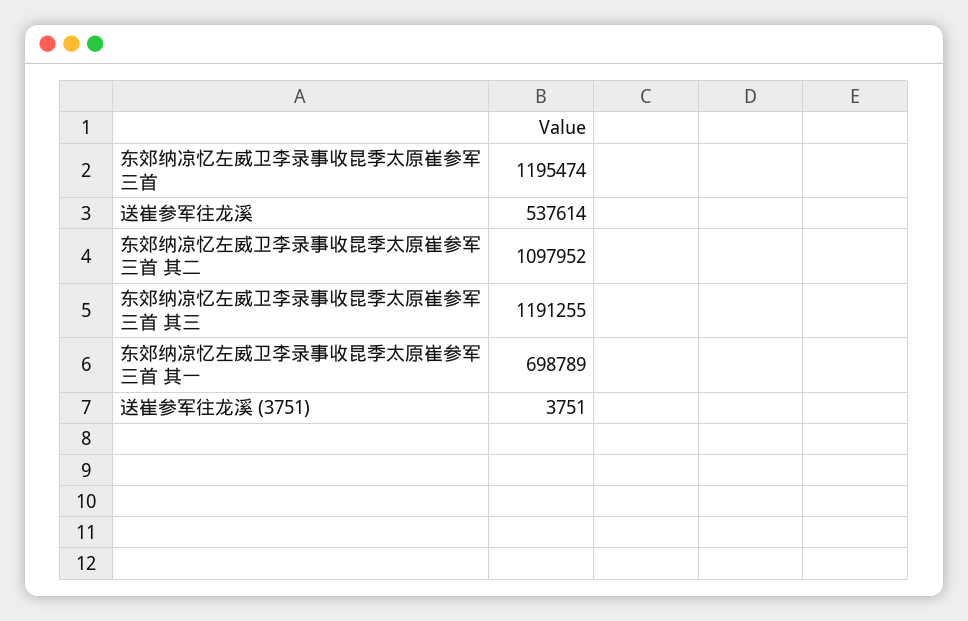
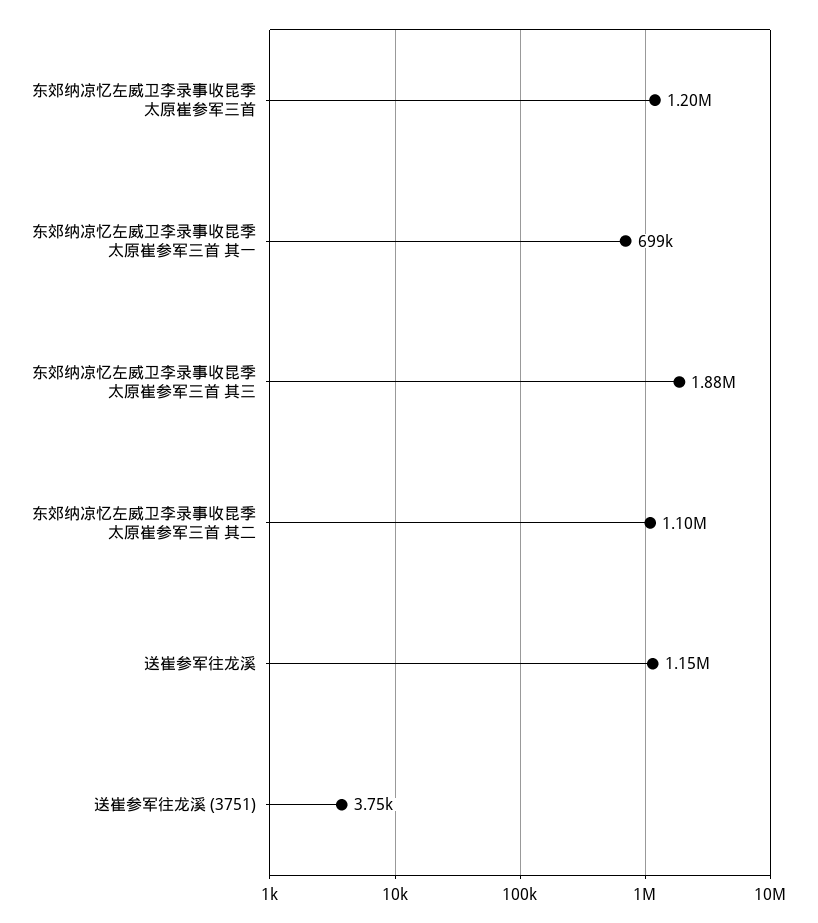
送崔参军往龙溪: 537614 -> 1150000
东郊纳凉忆左威卫李录事收昆季太原崔参军三首 其三: 1191255 -> 1880000

